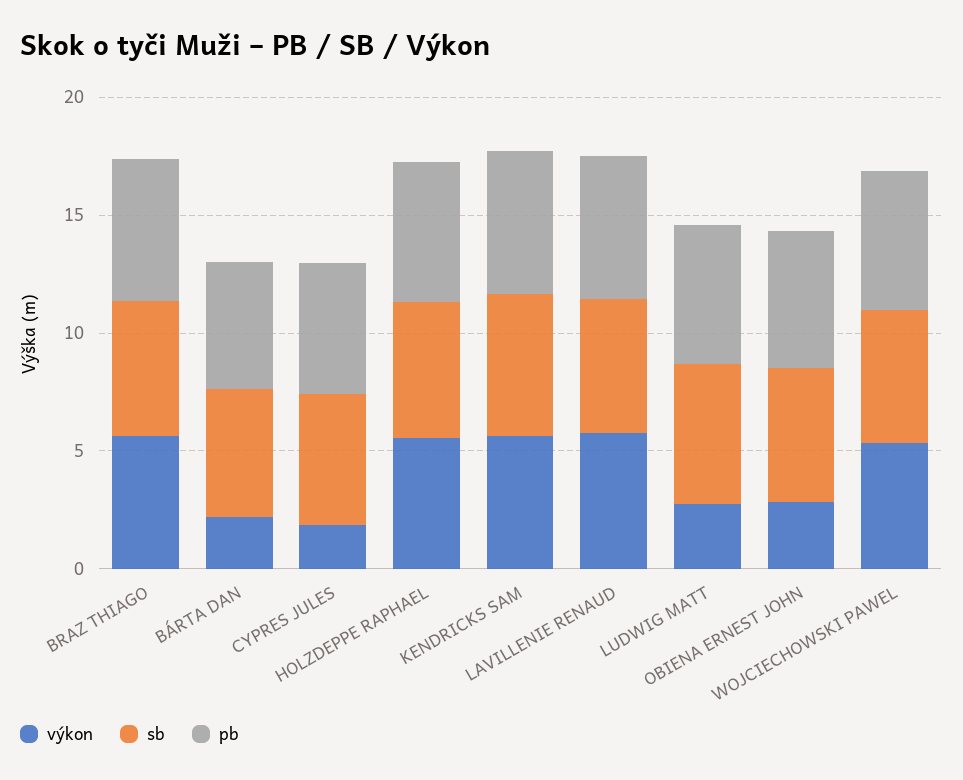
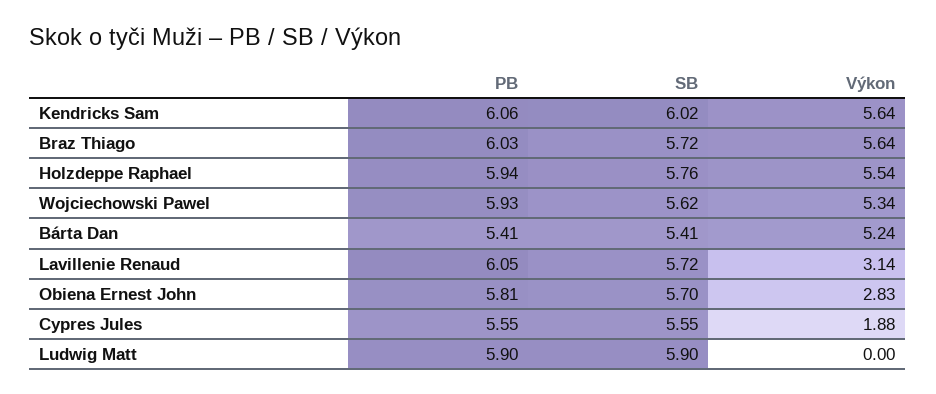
výkon, BÁRTA DAN: 2 -> 5.24
výkon, LAVILLENIE RENAUD: 6 -> 3.14
výkon, LUDWIG MATT: 3 -> 0

